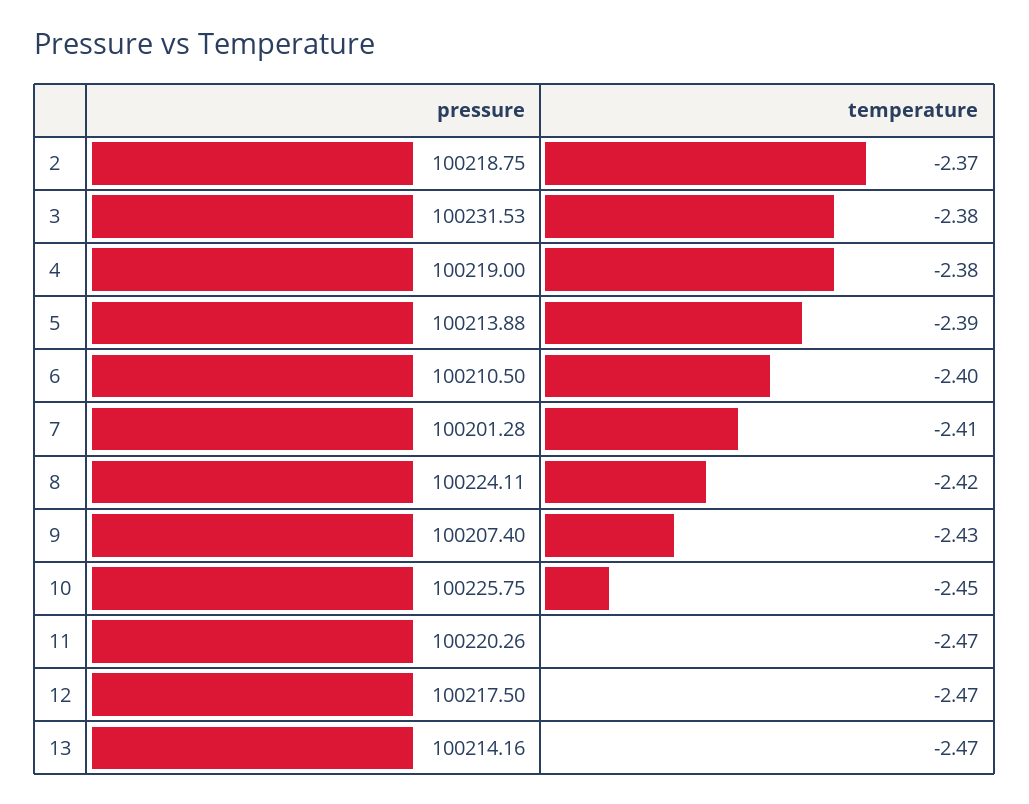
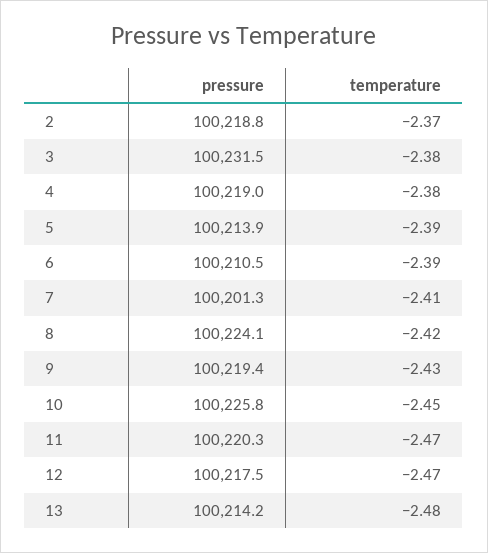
temperature, 6: -2.4 -> -2.39
pressure, 9: 100207.4 -> 100219.4
temperature, 13: -2.47 -> -2.48

